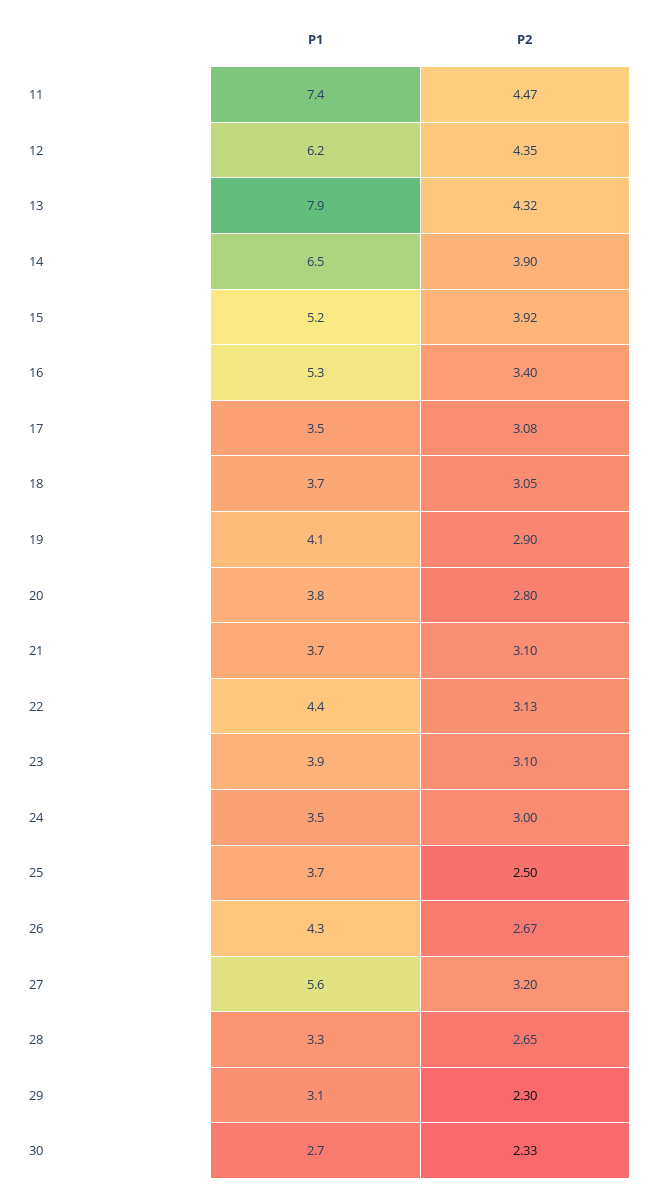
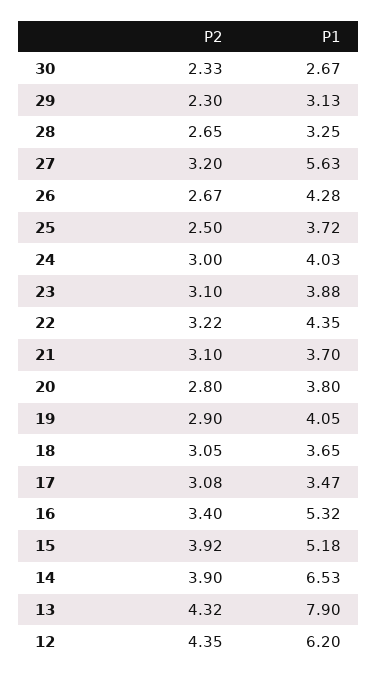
P1, 11: 7.4 -> none
P2, 11: 4.47 -> none
P2, 22: 3.13 -> 3.22
P1, 24: 3.5 -> 4.03

